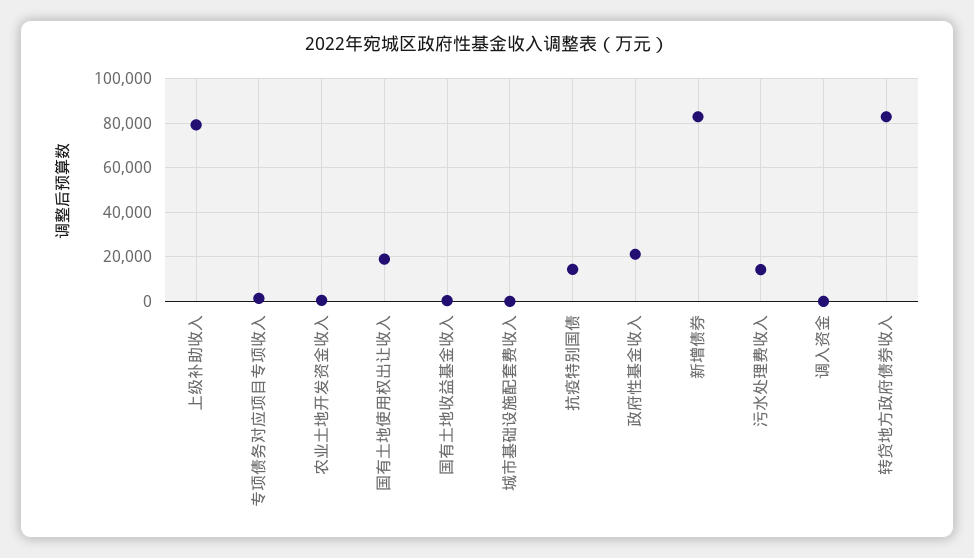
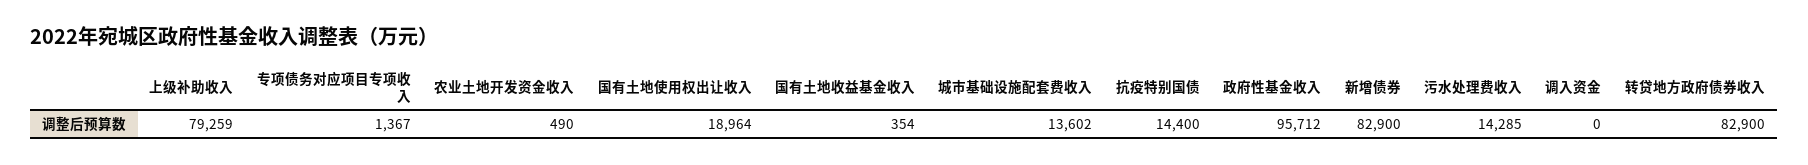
城市基础设施配套费收入: 0 -> 13602
政府性基金收入: 20000 -> 95712

